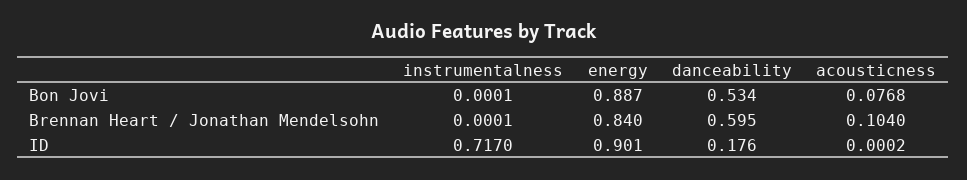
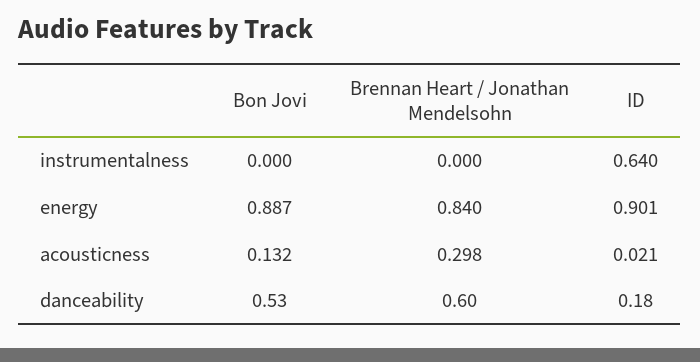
acousticness, Bon Jovi: 0.0768 -> 0.132
acousticness, Brennan Heart / Jonathan Mendelsohn: 0.104 -> 0.298
instrumentalness, ID: 0.717 -> 0.64
acousticness, ID: 0.0002 -> 0.021

